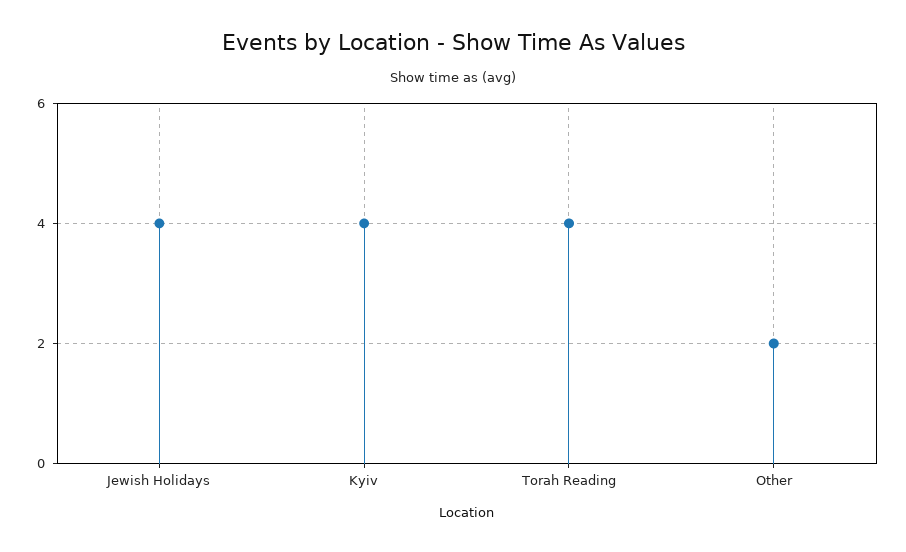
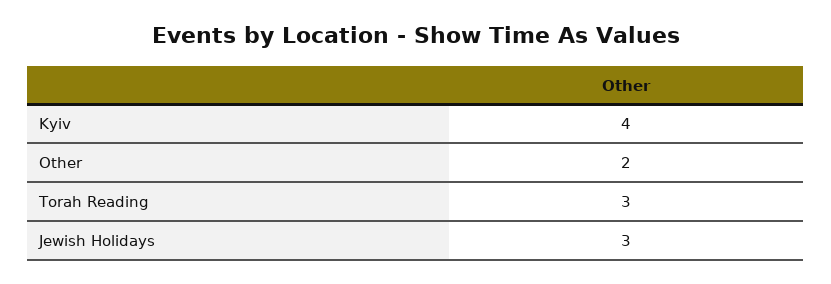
Jewish Holidays: 4 -> 3
Torah Reading: 4 -> 3

